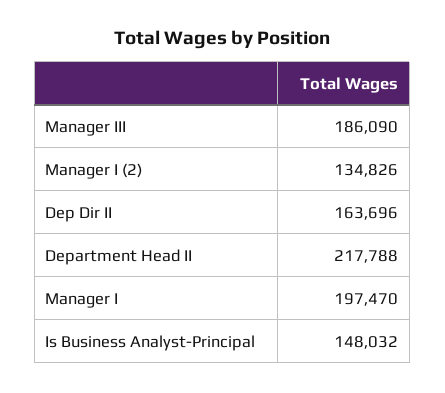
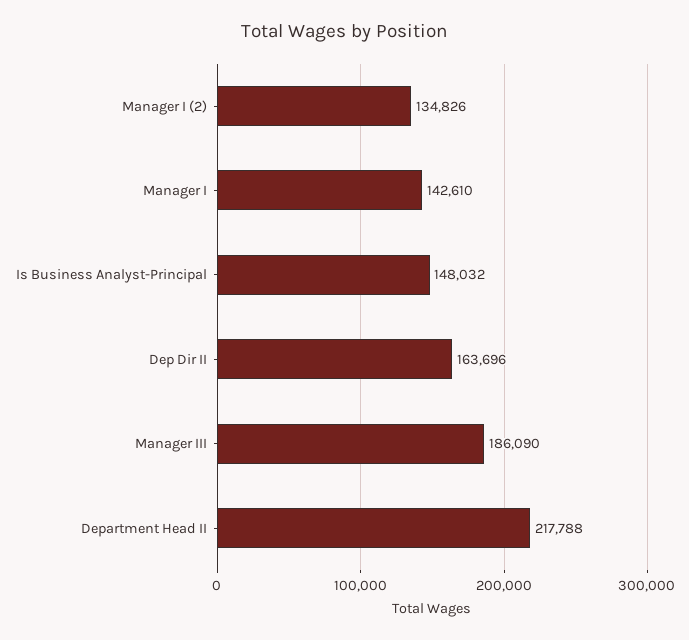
Manager I: 197470 -> 142610

